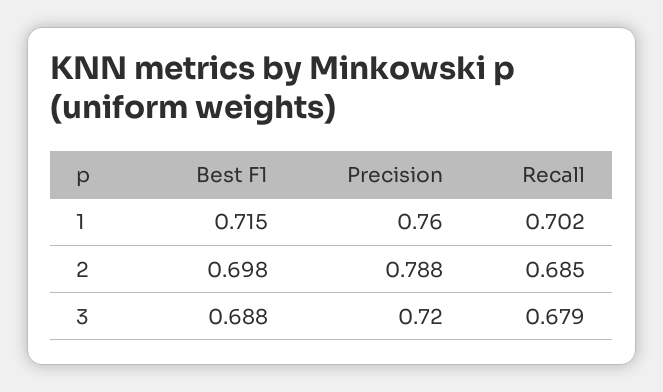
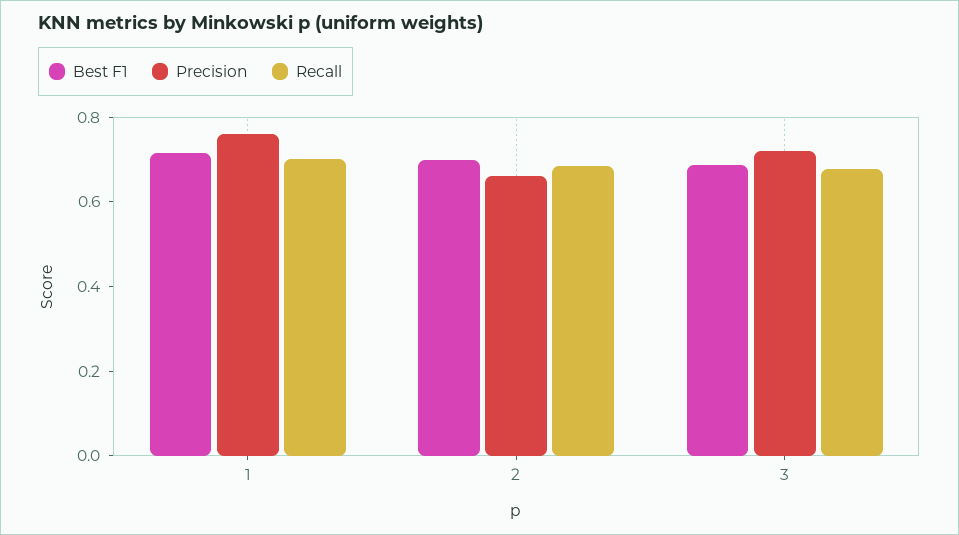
Precision, 2: 0.788 -> 0.65

